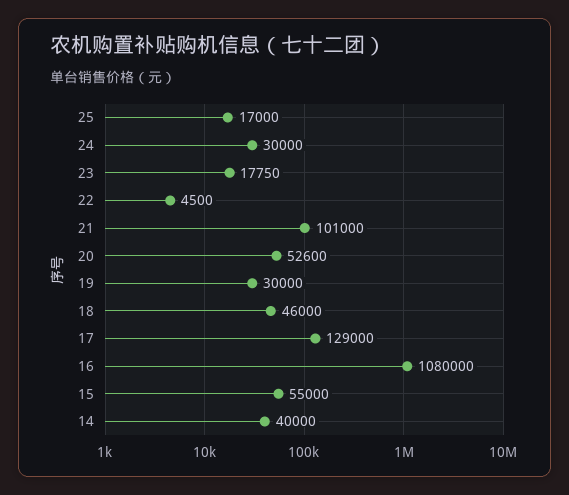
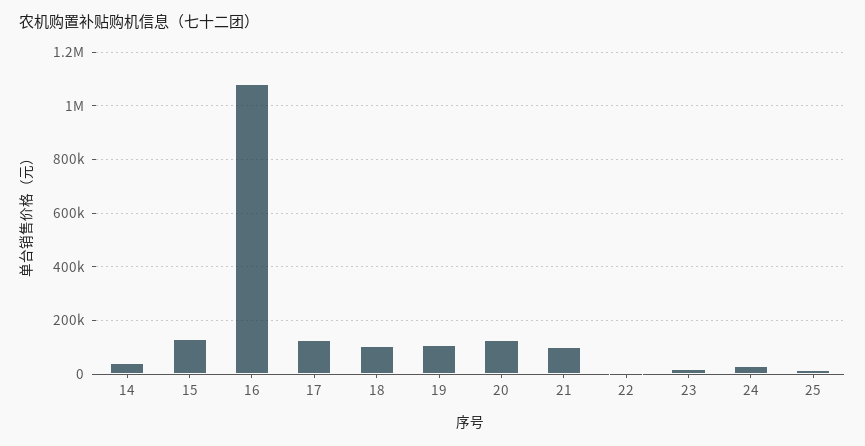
20: 52600 -> 125000
19: 30000 -> 100000
18: 46000 -> 100000
15: 55000 -> 125000

